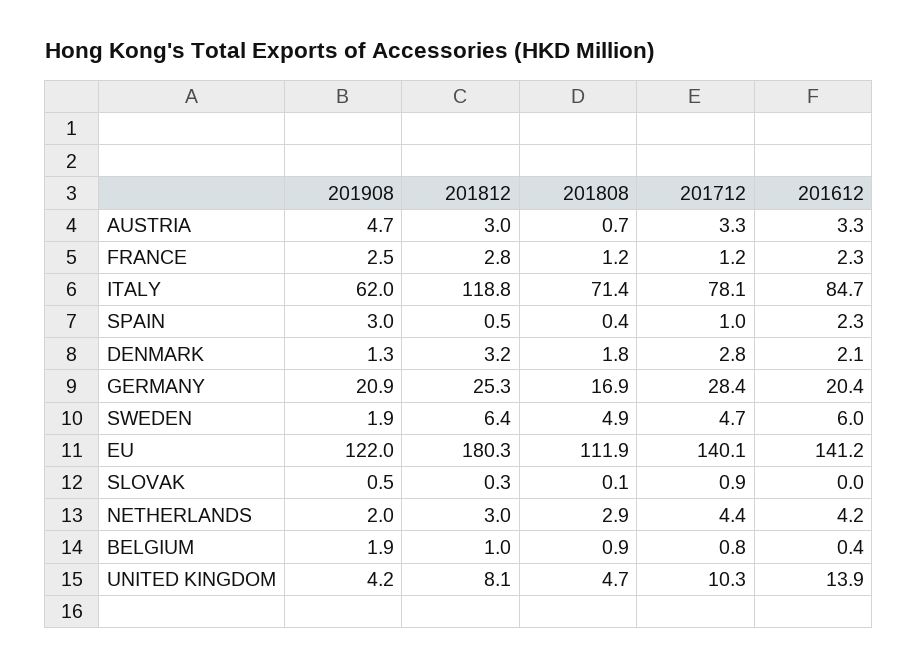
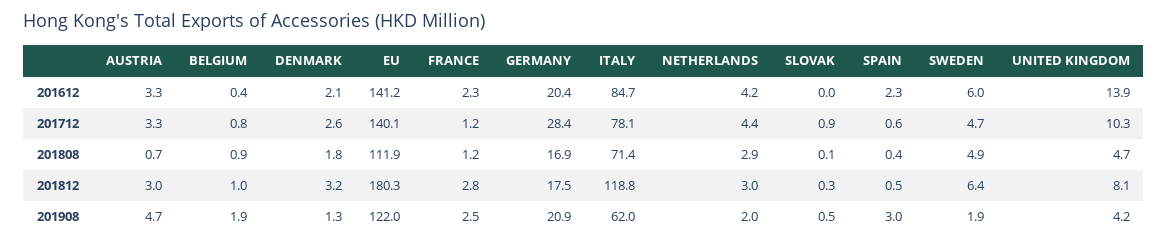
201712, SPAIN: 1 -> 0.6
201712, DENMARK: 2.8 -> 2.6
201812, GERMANY: 25.3 -> 17.5

